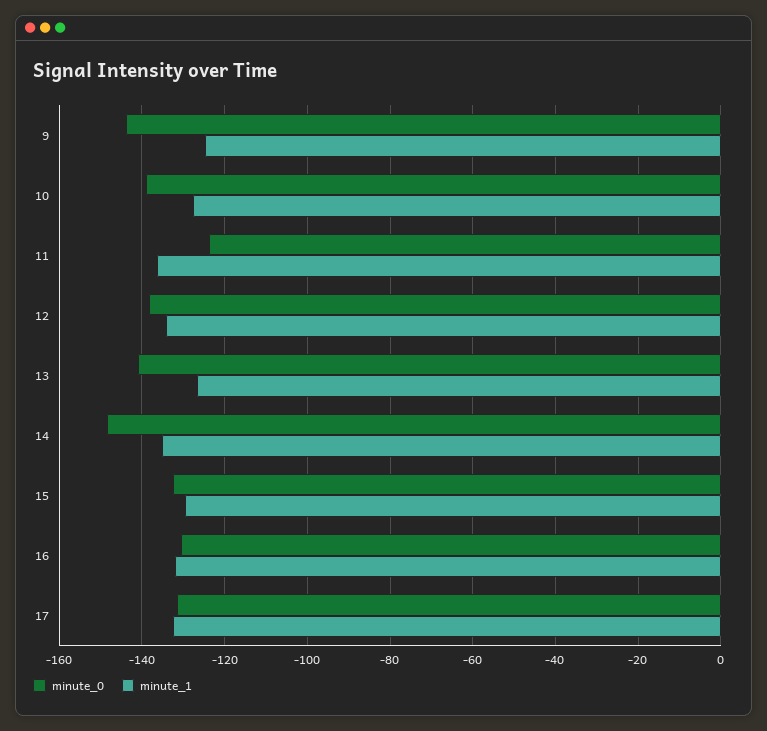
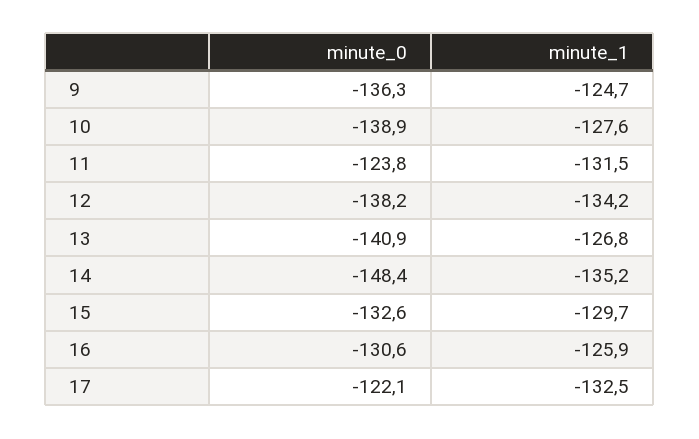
minute_0, 9: -144 -> -136.3
minute_1, 11: -136 -> -131.5
minute_1, 16: -132 -> -125.9
minute_0, 17: -132 -> -122.1

